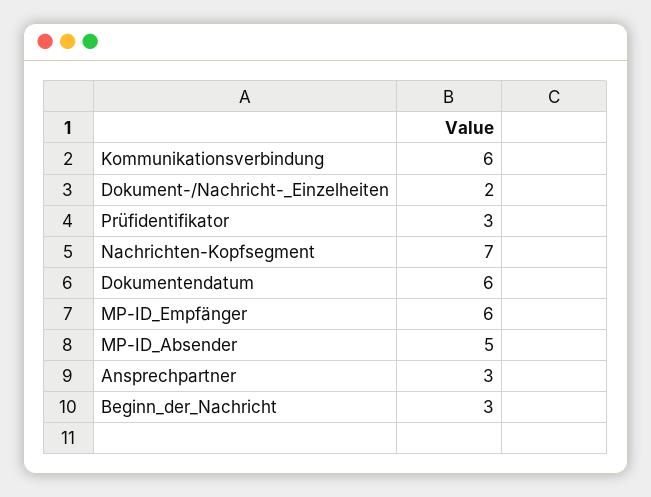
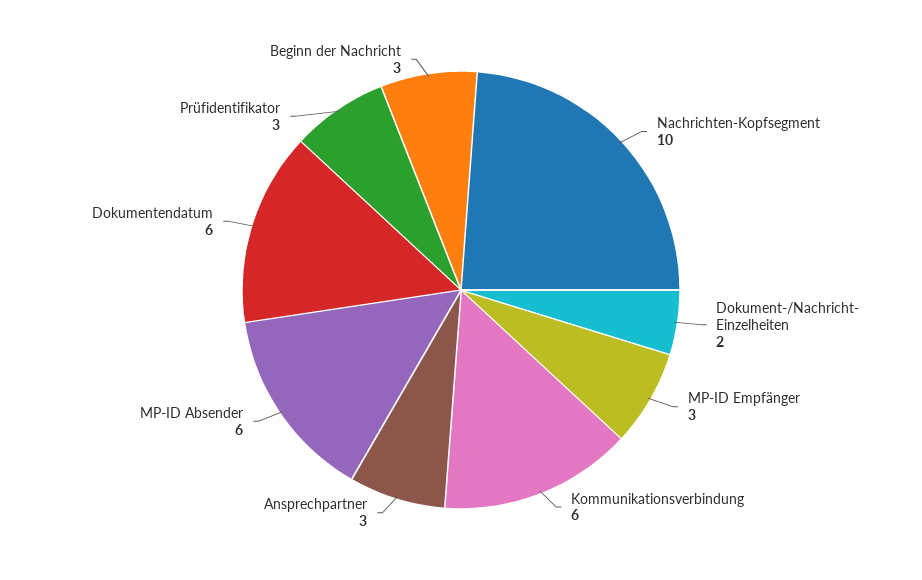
Nachrichten-Kopfsegment: 7 -> 10
MP-ID_Empfänger: 6 -> 3
MP-ID_Absender: 5 -> 6

